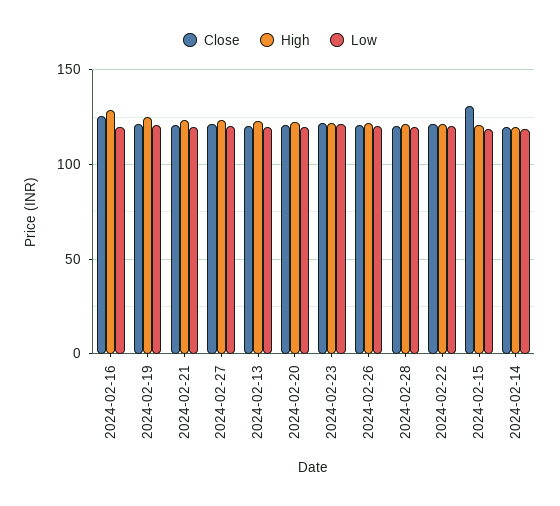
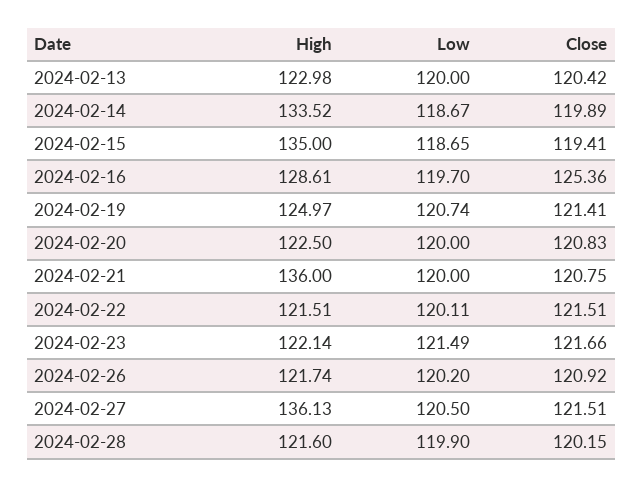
High, 2024-02-21: 125 -> 136
High, 2024-02-27: 125 -> 136.13
Close, 2024-02-15: 130 -> 119.41
High, 2024-02-15: 120 -> 135
High, 2024-02-14: 120 -> 133.52

